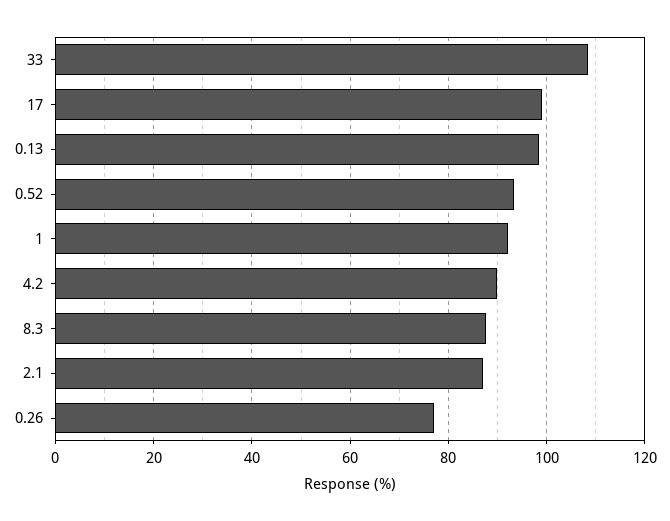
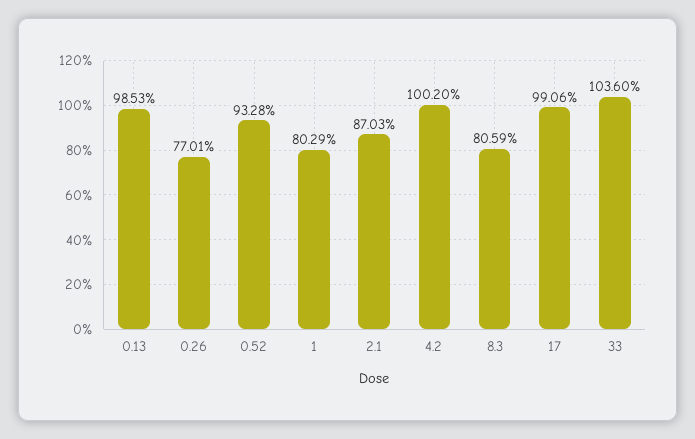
33: 108 -> 103.6
1: 92 -> 80.29
4.2: 90 -> 100.2
8.3: 88 -> 80.59

